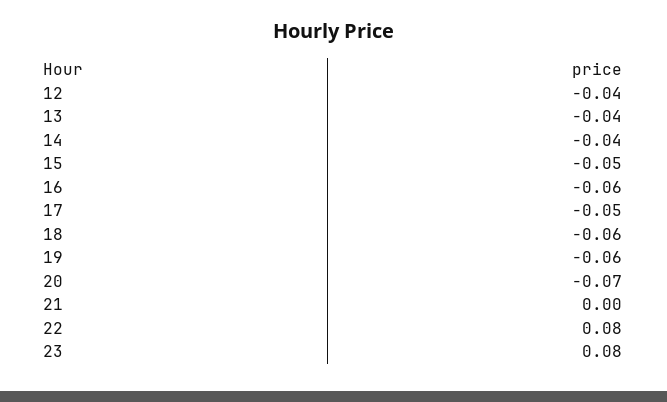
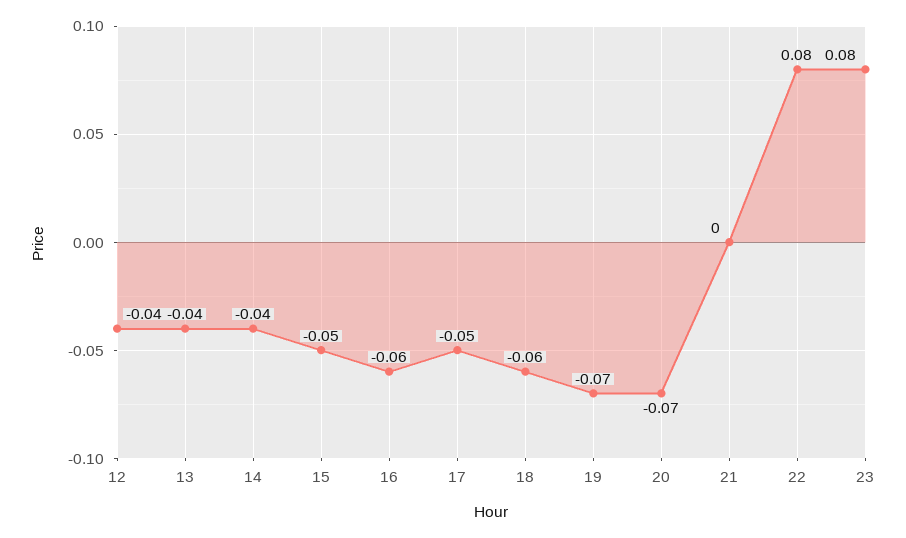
19: -0.06 -> -0.07

